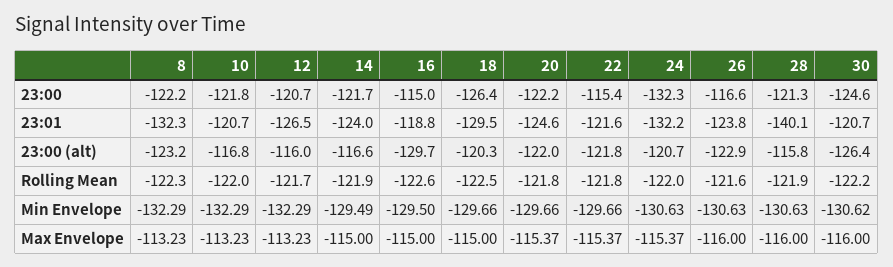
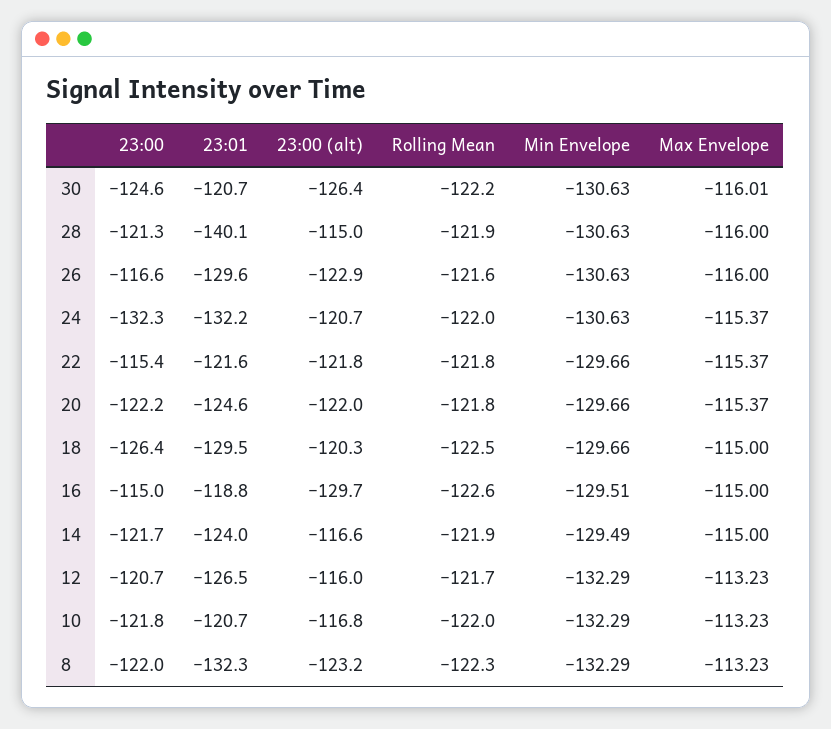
8, 23:00: -122.2 -> -122
26, 23:01: -123.8 -> -129.6
28, 23:00 (alt): -115.8 -> -115
16, Min Envelope: -129.5 -> -129.51
30, Min Envelope: -130.62 -> -130.63
30, Max Envelope: -116 -> -116.01

